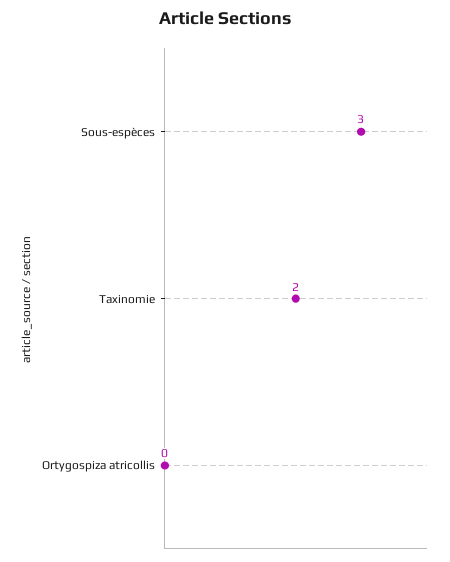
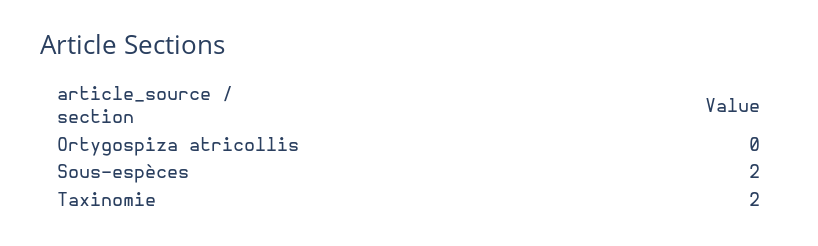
Sous-espèces: 3 -> 2

